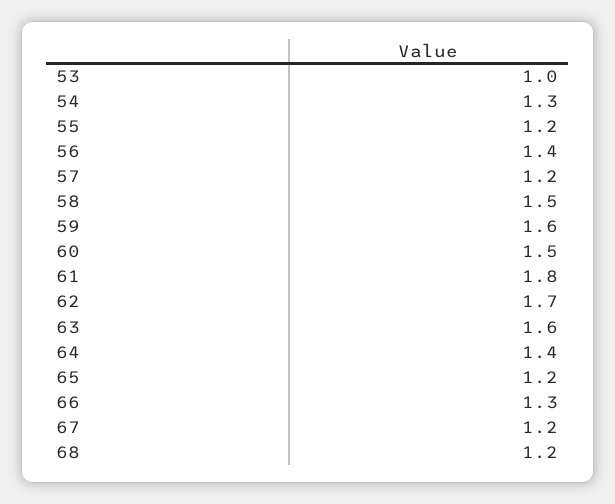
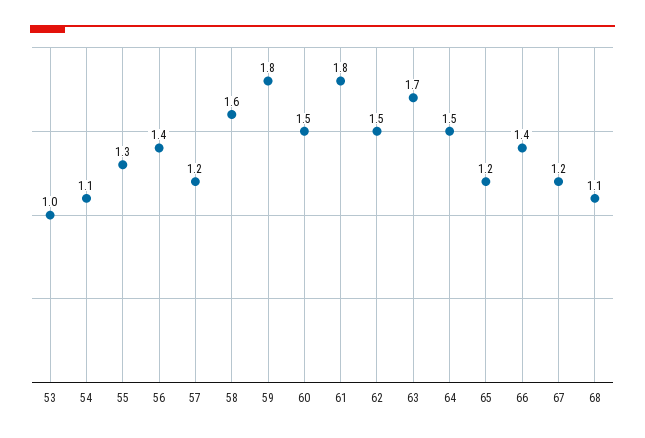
54: 1.3 -> 1.1
55: 1.2 -> 1.3
58: 1.5 -> 1.6
59: 1.6 -> 1.8
62: 1.7 -> 1.5
63: 1.6 -> 1.7
64: 1.4 -> 1.5
66: 1.3 -> 1.4
68: 1.2 -> 1.1

